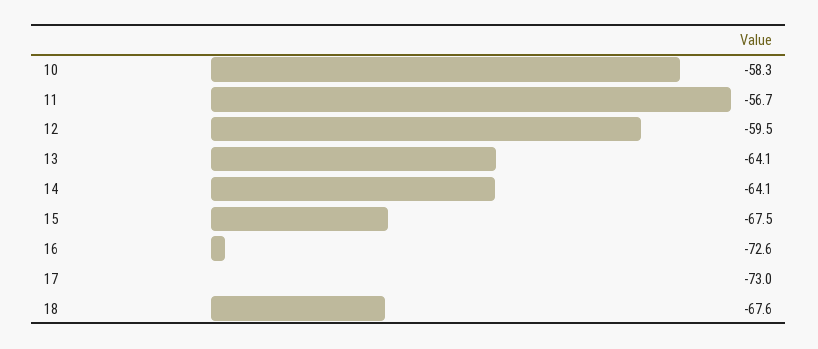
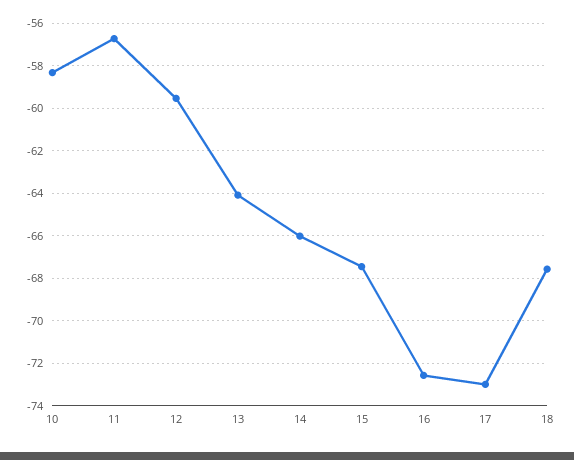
14: -64.1 -> -66

